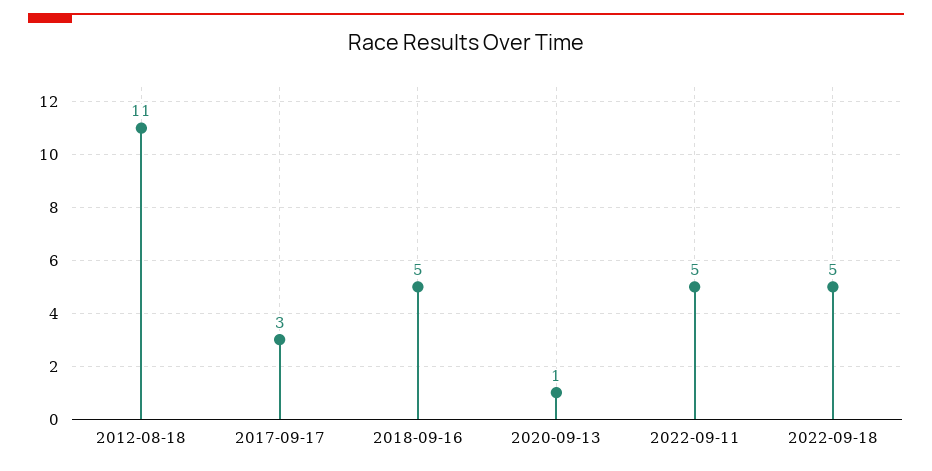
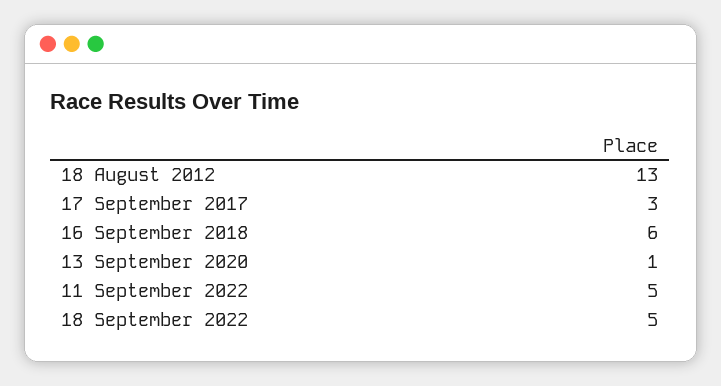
2012-08-18: 11 -> 13
2018-09-16: 5 -> 6

